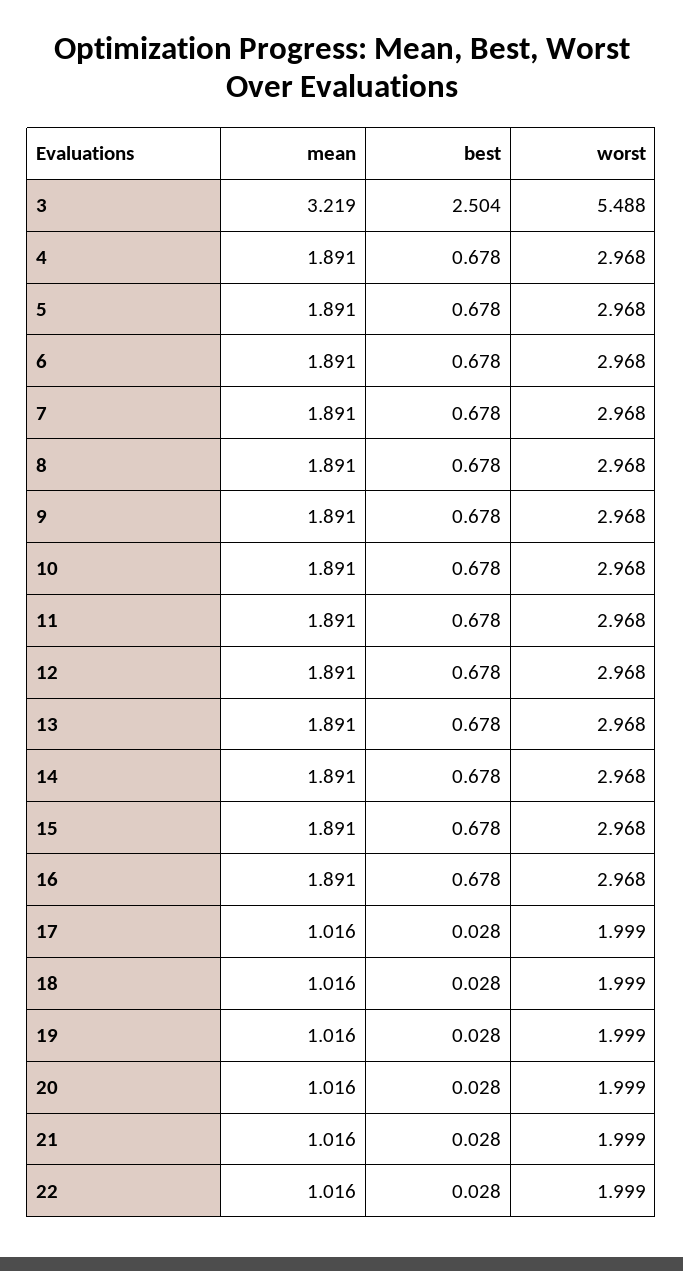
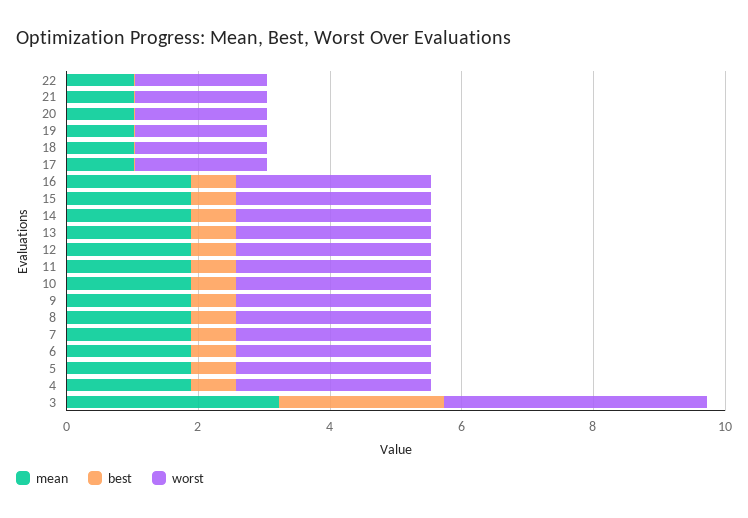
worst, 3: 5.488 -> 4

